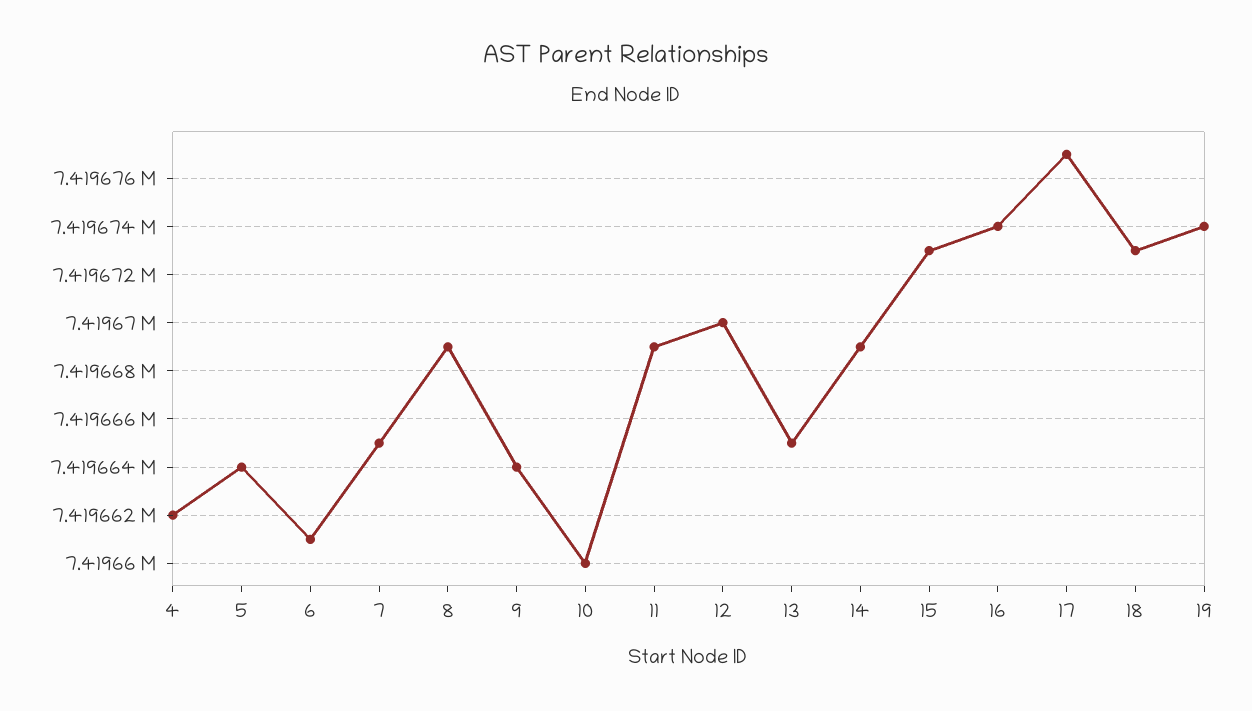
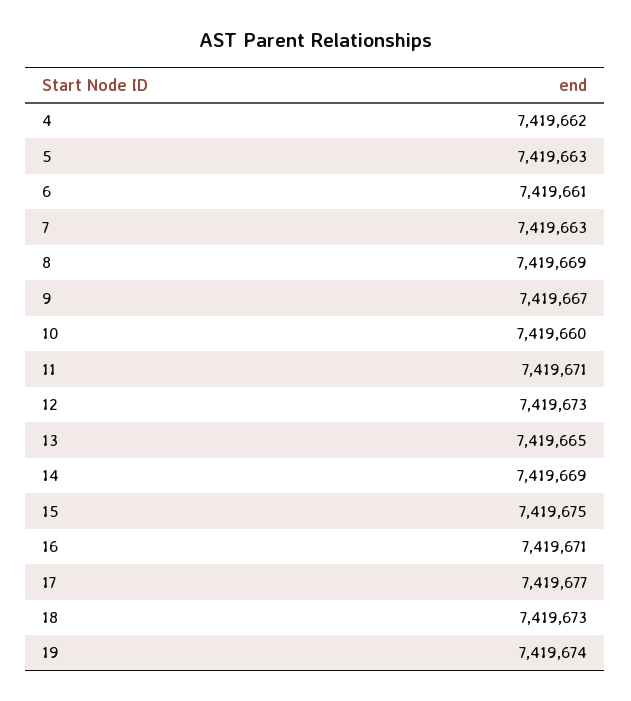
5: 7419664 -> 7419663
7: 7419665 -> 7419663
9: 7419664 -> 7419667
11: 7419669 -> 7419671
12: 7419670 -> 7419673
15: 7419673 -> 7419675
16: 7419674 -> 7419671

